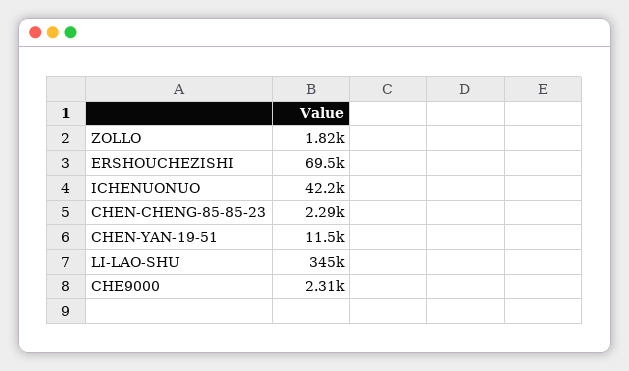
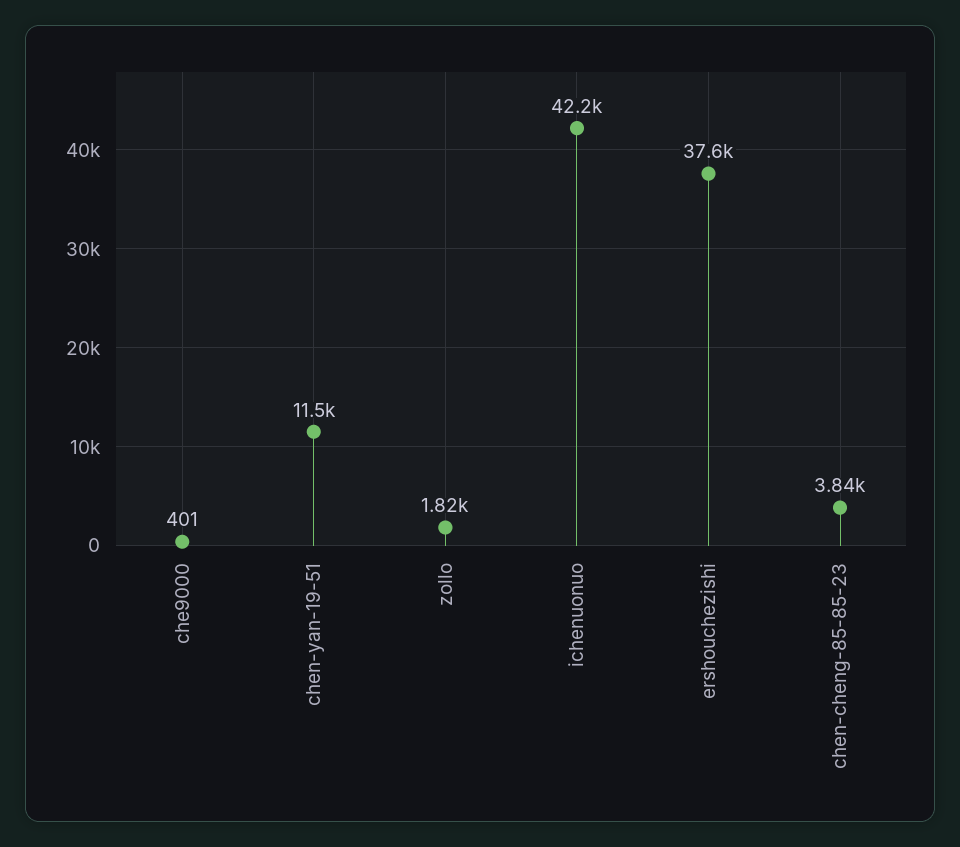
ERSHOUCHEZISHI: 69500 -> 37600
CHEN-CHENG-85-85-23: 2290 -> 3840
LI-LAO-SHU: 345000 -> none
CHE9000: 2310 -> 401

